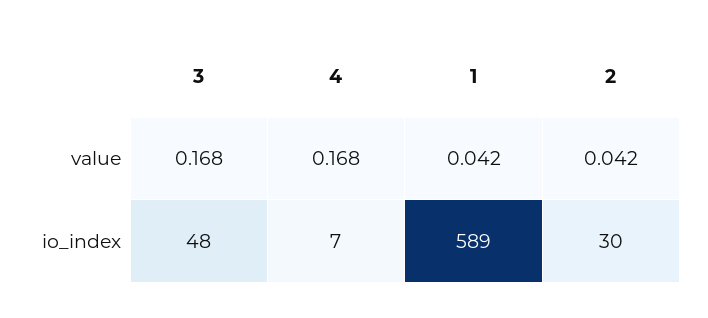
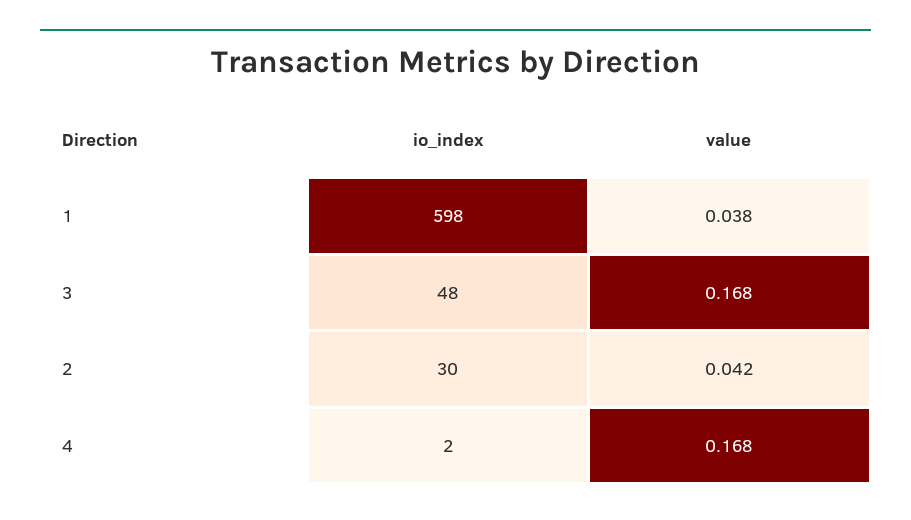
1, value: 0.042 -> 0.038
4, io_index: 7 -> 2
1, io_index: 589 -> 598

